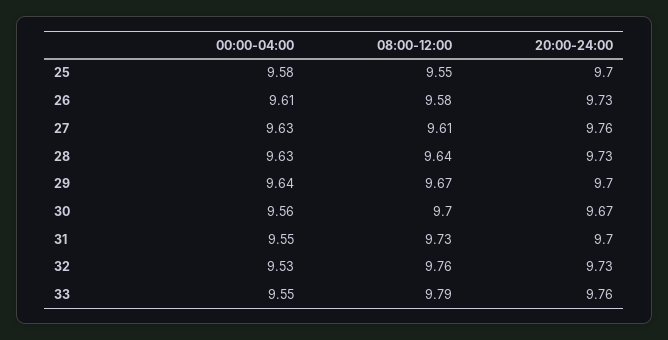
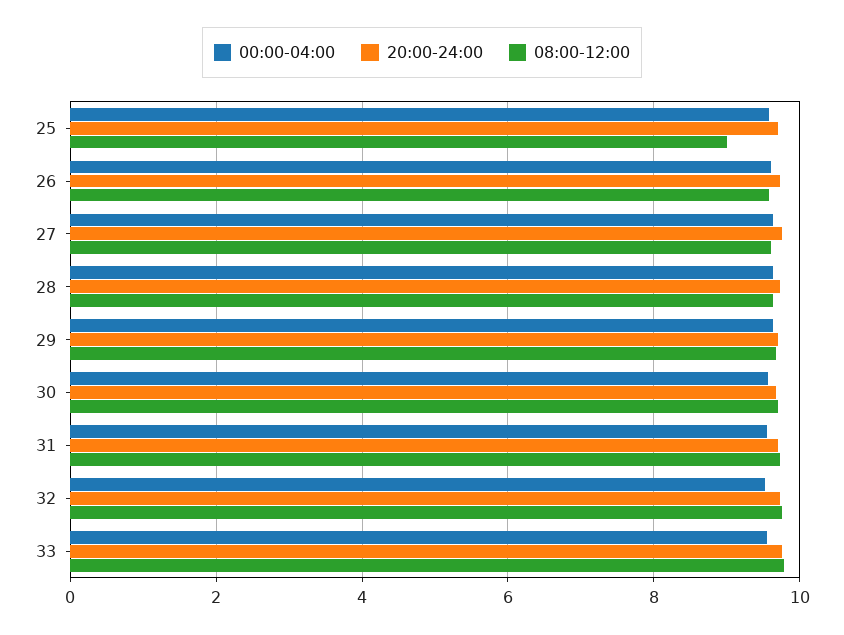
08:00-12:00, 25: 9.55 -> 9

